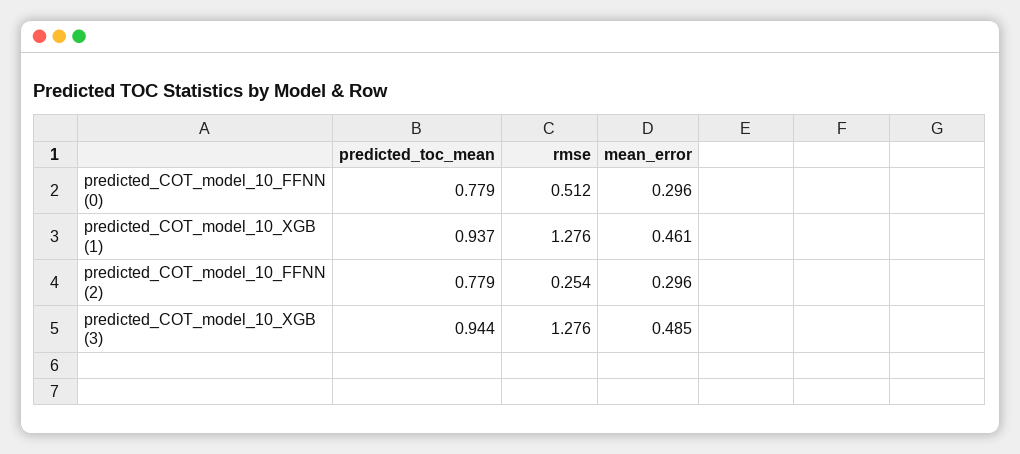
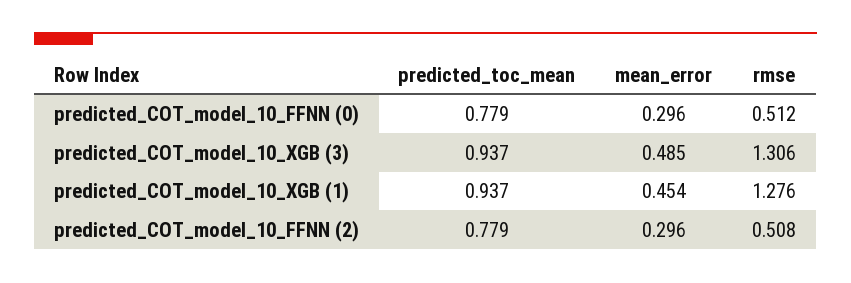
mean_error, predicted_COT_model_10_XGB (1): 0.461 -> 0.454
rmse, predicted_COT_model_10_FFNN (2): 0.254 -> 0.508
predicted_toc_mean, predicted_COT_model_10_XGB (3): 0.944 -> 0.937
rmse, predicted_COT_model_10_XGB (3): 1.276 -> 1.306

